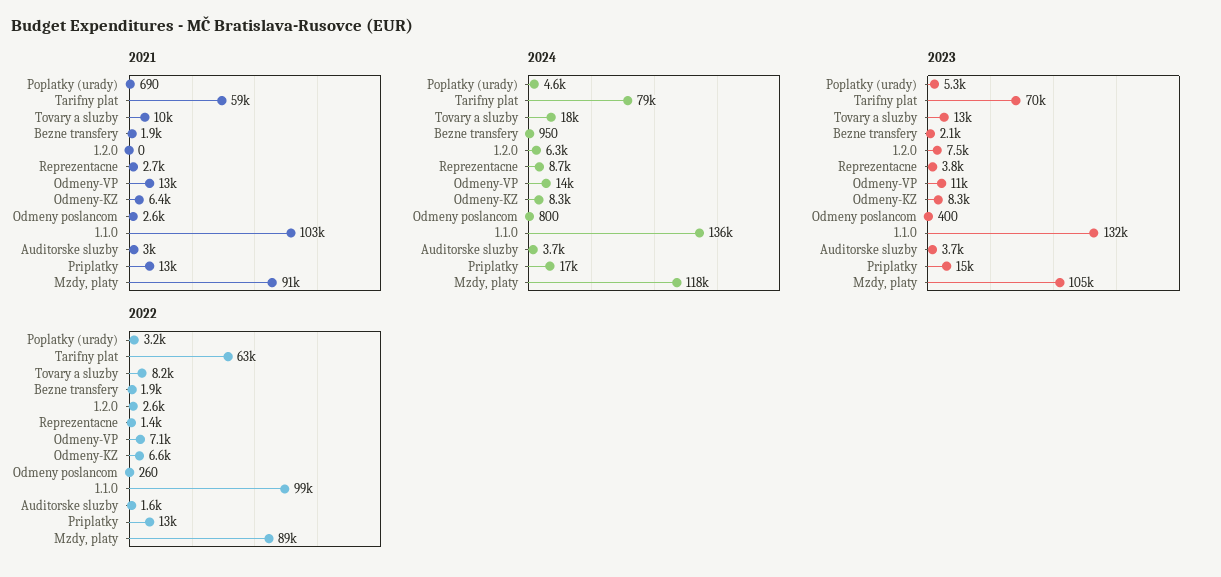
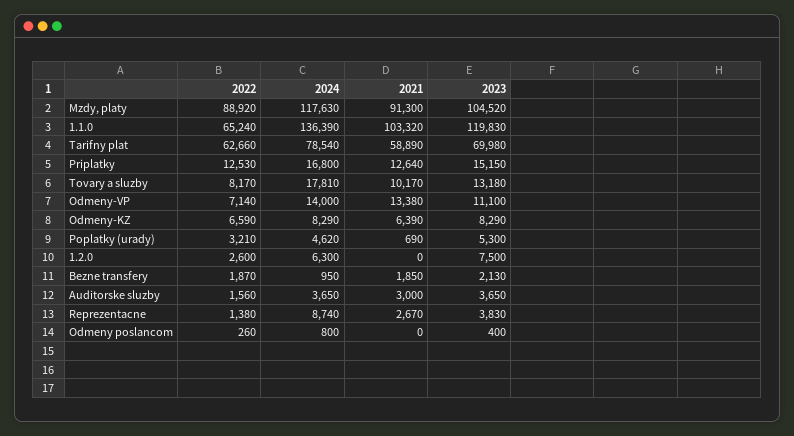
2021, Odmeny poslancom: 2600 -> 0
2023, 1.1.0: 132000 -> 119830
2022, 1.1.0: 99000 -> 65240

